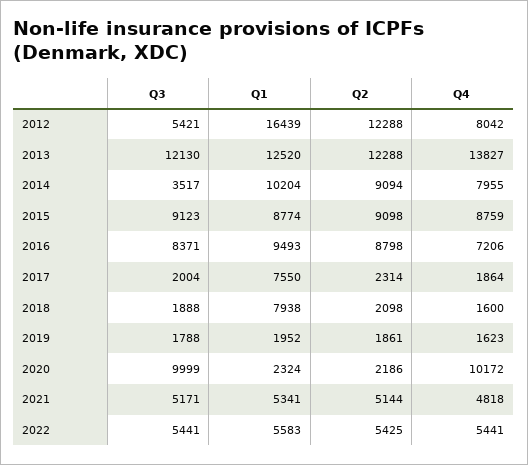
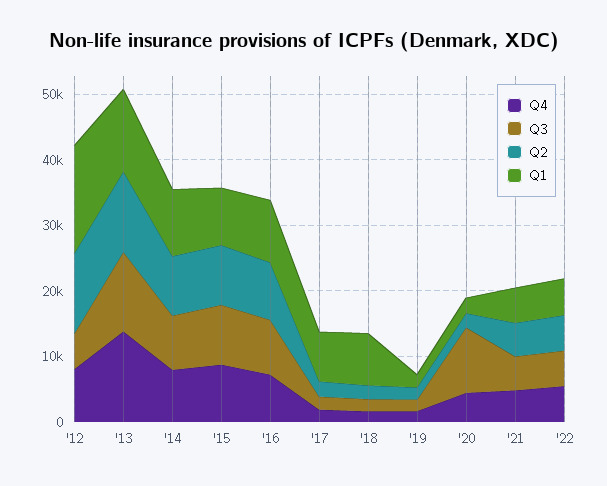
Q3, 2014: 3517 -> 8000
Q4, 2020: 10172 -> 4000

